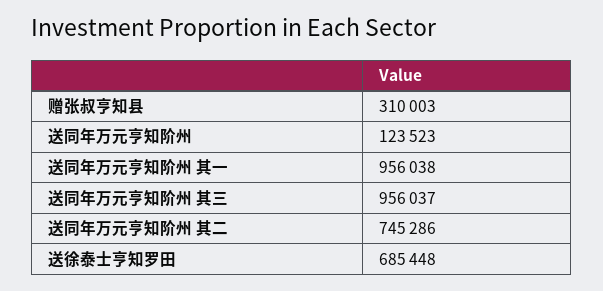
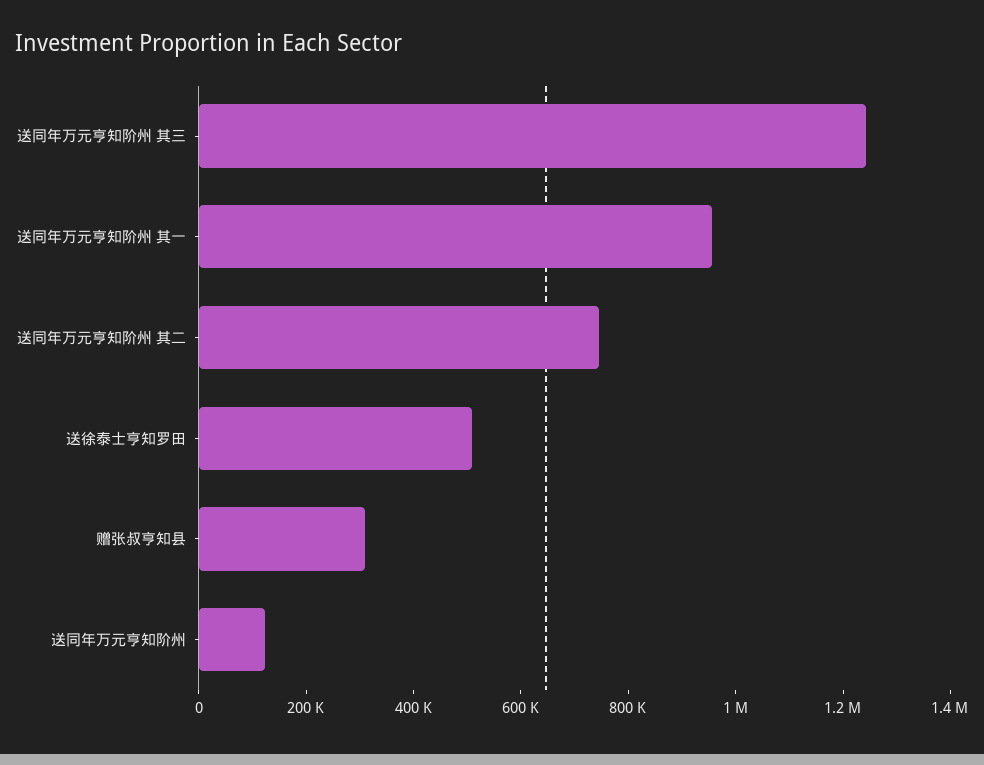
送同年万元亨知阶州 其三: 956037 -> 1250000
送徐泰士亨知罗田: 685448 -> 500000

